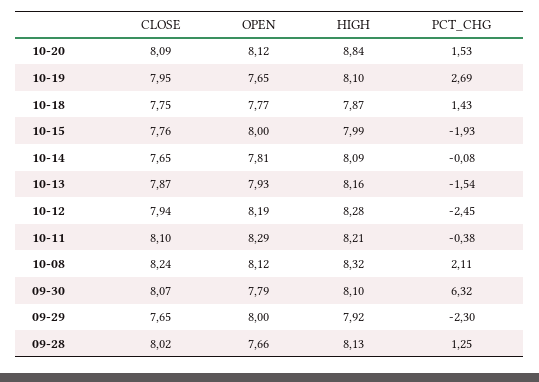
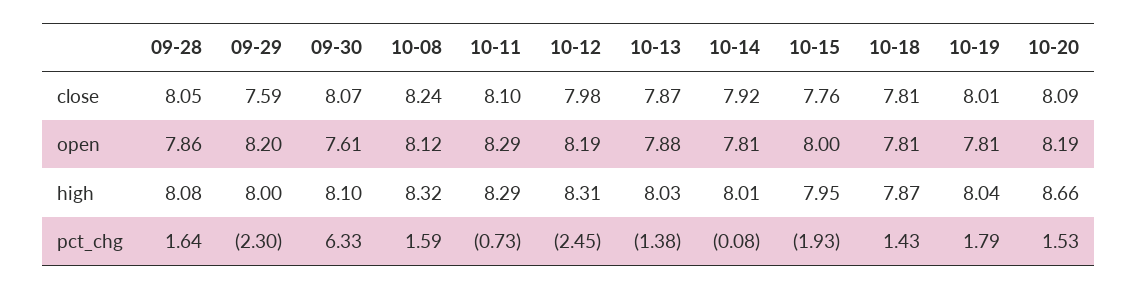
OPEN, 10-20: 8.12 -> 8.19
HIGH, 10-20: 8.84 -> 8.66
CLOSE, 10-19: 7.95 -> 8.01
OPEN, 10-19: 7.65 -> 7.81
HIGH, 10-19: 8.1 -> 8.04
PCT_CHG, 10-19: 2.69 -> 1.79
CLOSE, 10-18: 7.75 -> 7.81
OPEN, 10-18: 7.77 -> 7.81
HIGH, 10-15: 7.99 -> 7.95
CLOSE, 10-14: 7.65 -> 7.92
HIGH, 10-14: 8.09 -> 8.01
OPEN, 10-13: 7.93 -> 7.88
HIGH, 10-13: 8.16 -> 8.03
PCT_CHG, 10-13: -1.54 -> -1.38
CLOSE, 10-12: 7.94 -> 7.98
HIGH, 10-12: 8.28 -> 8.31
HIGH, 10-11: 8.21 -> 8.29
PCT_CHG, 10-11: -0.38 -> -0.73
PCT_CHG, 10-08: 2.11 -> 1.59
OPEN, 09-30: 7.79 -> 7.61
PCT_CHG, 09-30: 6.32 -> 6.33
CLOSE, 09-29: 7.65 -> 7.59
OPEN, 09-29: 8 -> 8.2
HIGH, 09-29: 7.92 -> 8
CLOSE, 09-28: 8.02 -> 8.05
OPEN, 09-28: 7.66 -> 7.86
HIGH, 09-28: 8.13 -> 8.08
PCT_CHG, 09-28: 1.25 -> 1.64

